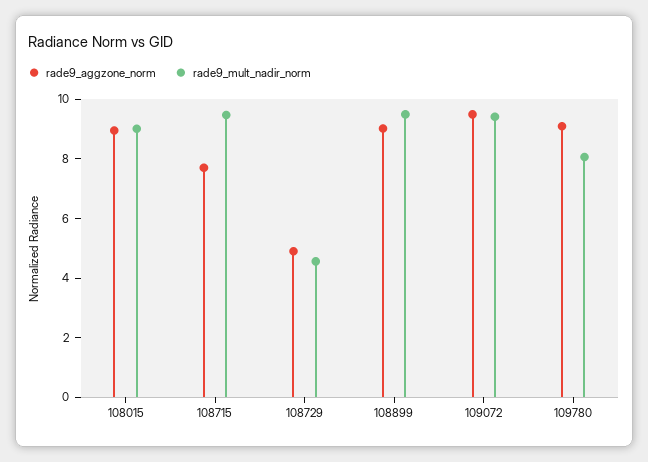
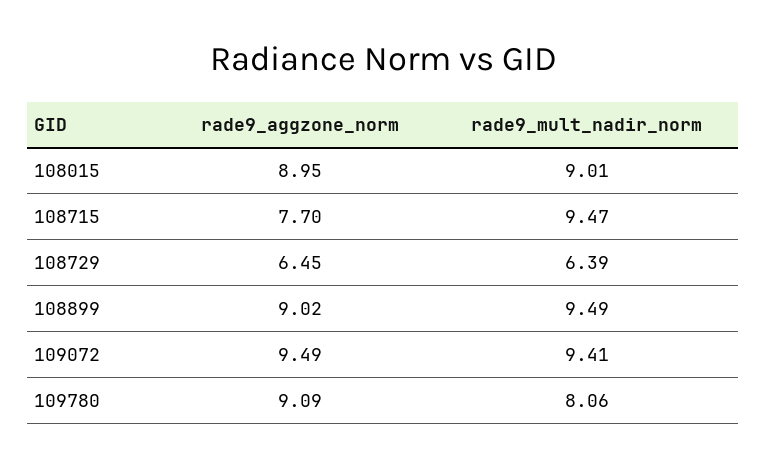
rade9_aggzone_norm, 108729: 5 -> 6.45
rade9_mult_nadir_norm, 108729: 4.5 -> 6.39

